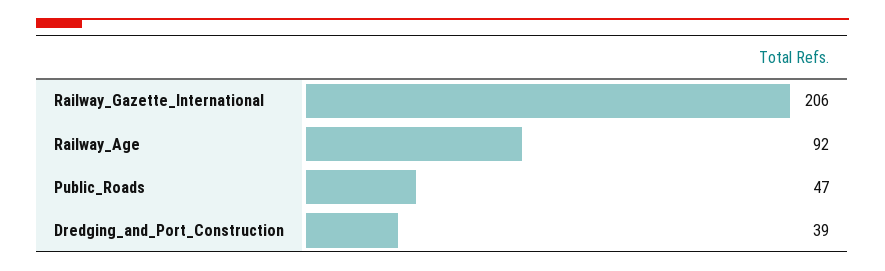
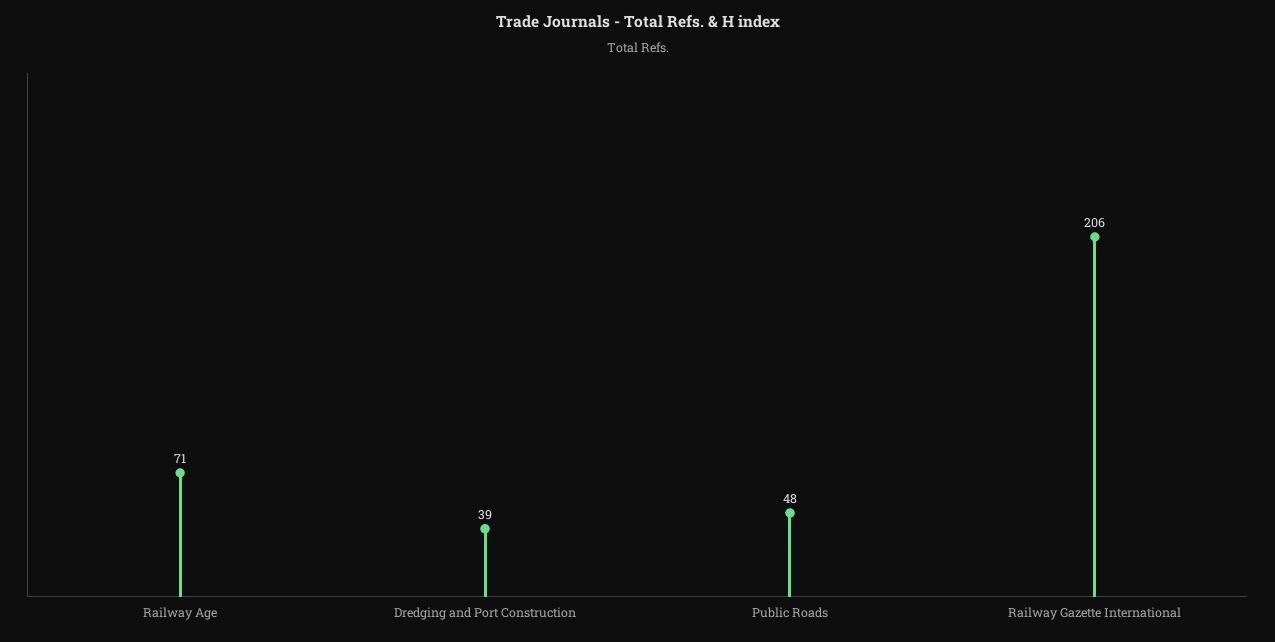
Railway_Age: 92 -> 71
Public_Roads: 47 -> 48

